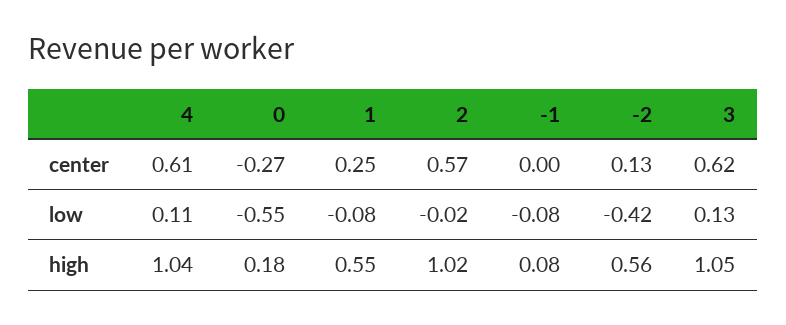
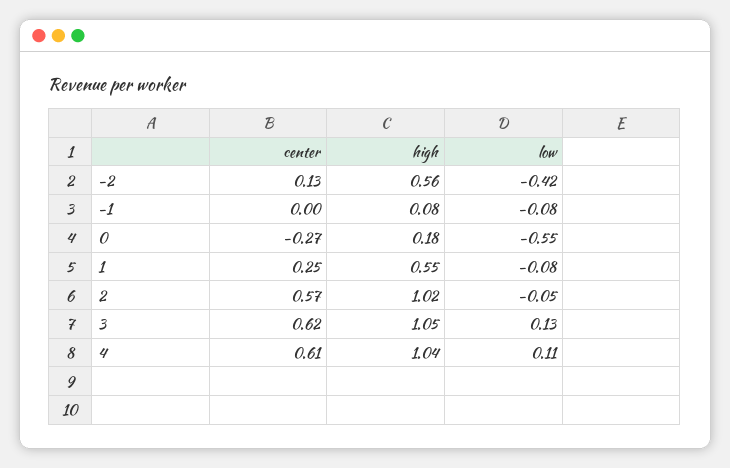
2, low: -0.02 -> -0.05

